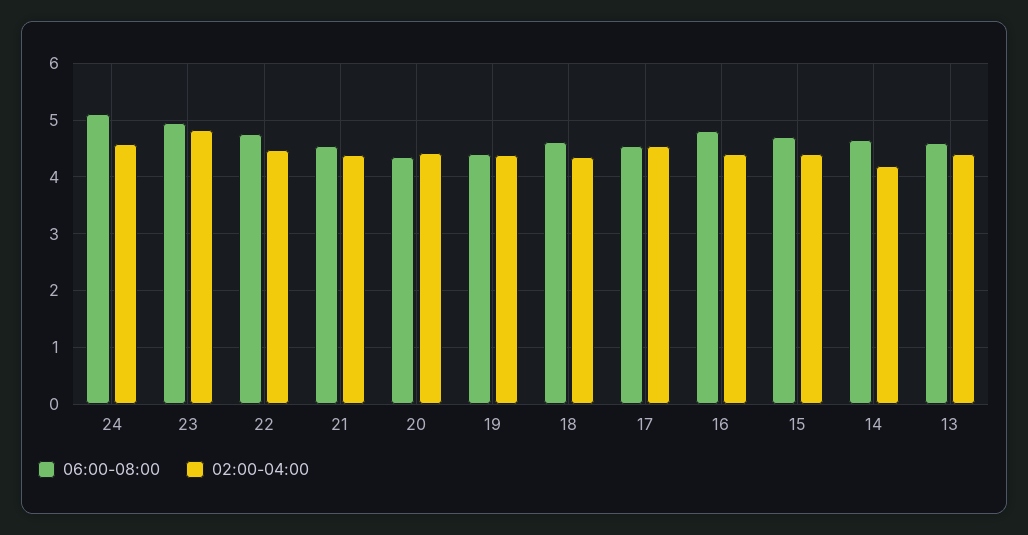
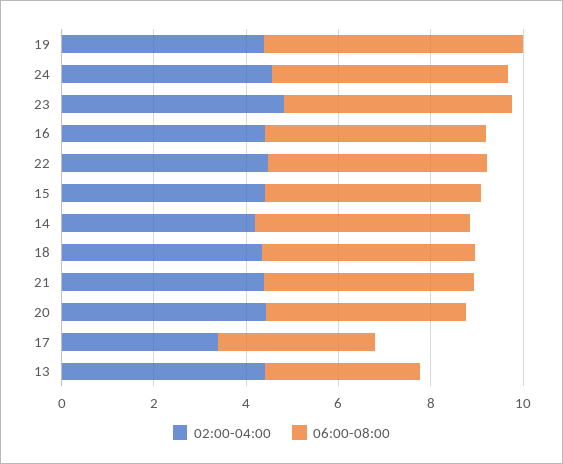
06:00-08:00, 19: 4.4 -> 5.5
06:00-08:00, 17: 4.6 -> 3.5
02:00-04:00, 17: 4.6 -> 3.5
06:00-08:00, 13: 4.6 -> 3.5

